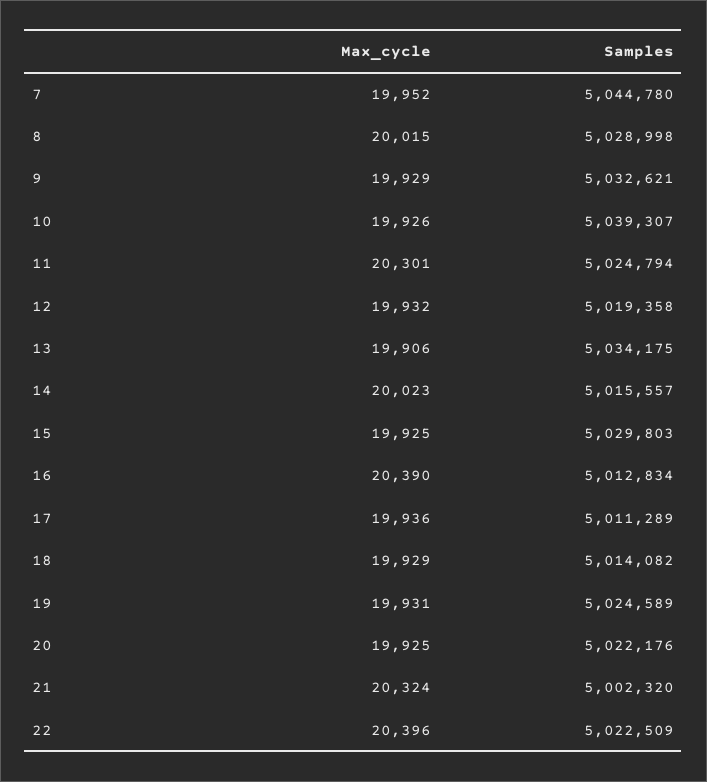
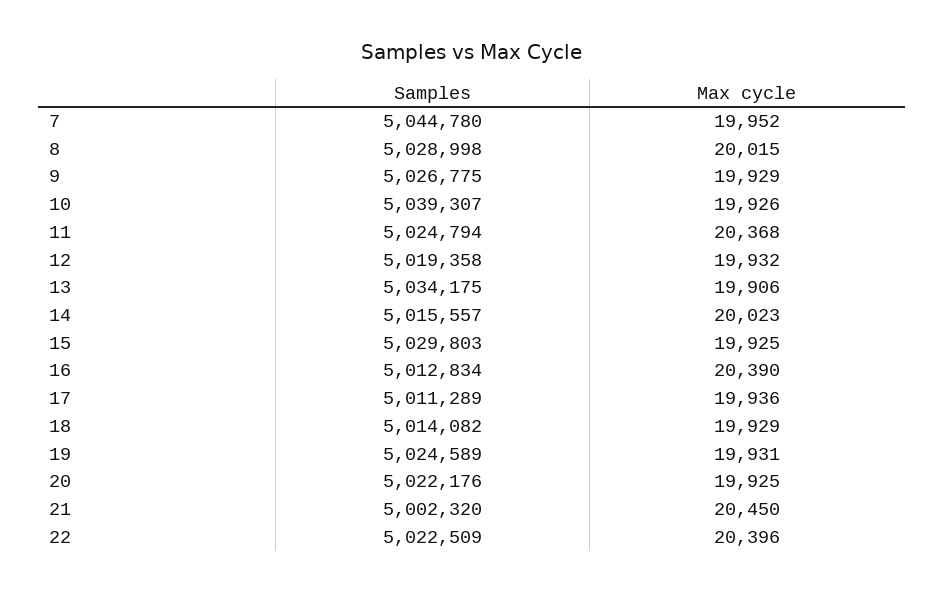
Samples, 9: 5032621 -> 5026775
Max_cycle, 11: 20301 -> 20368
Max_cycle, 21: 20324 -> 20450

